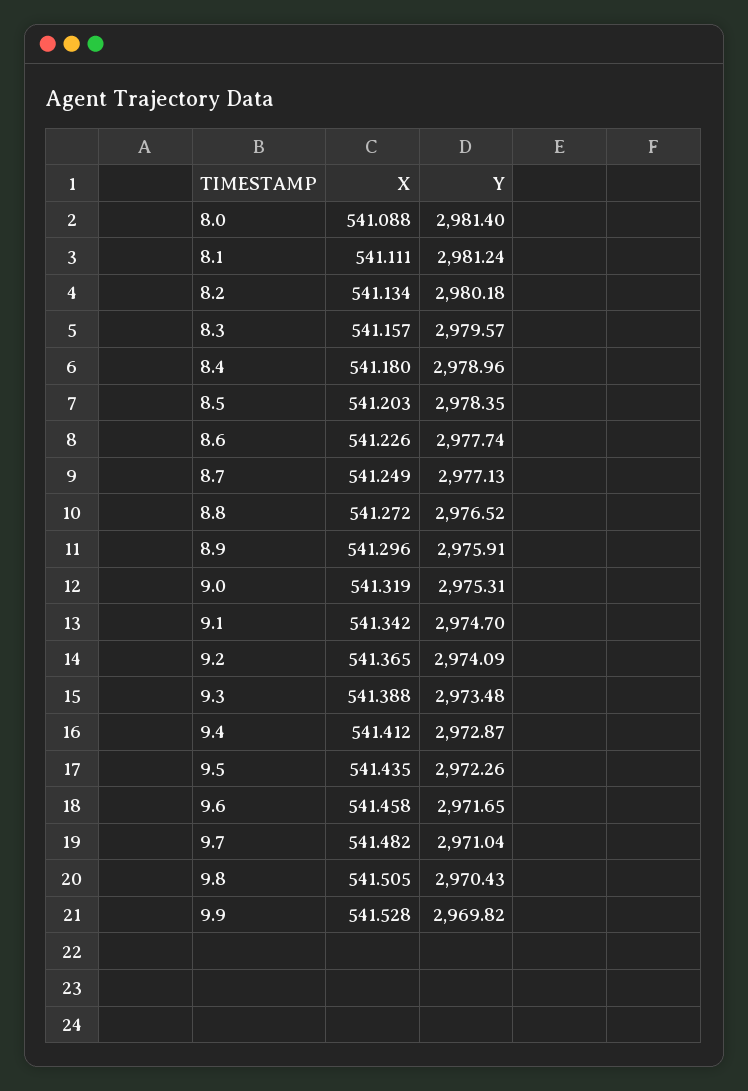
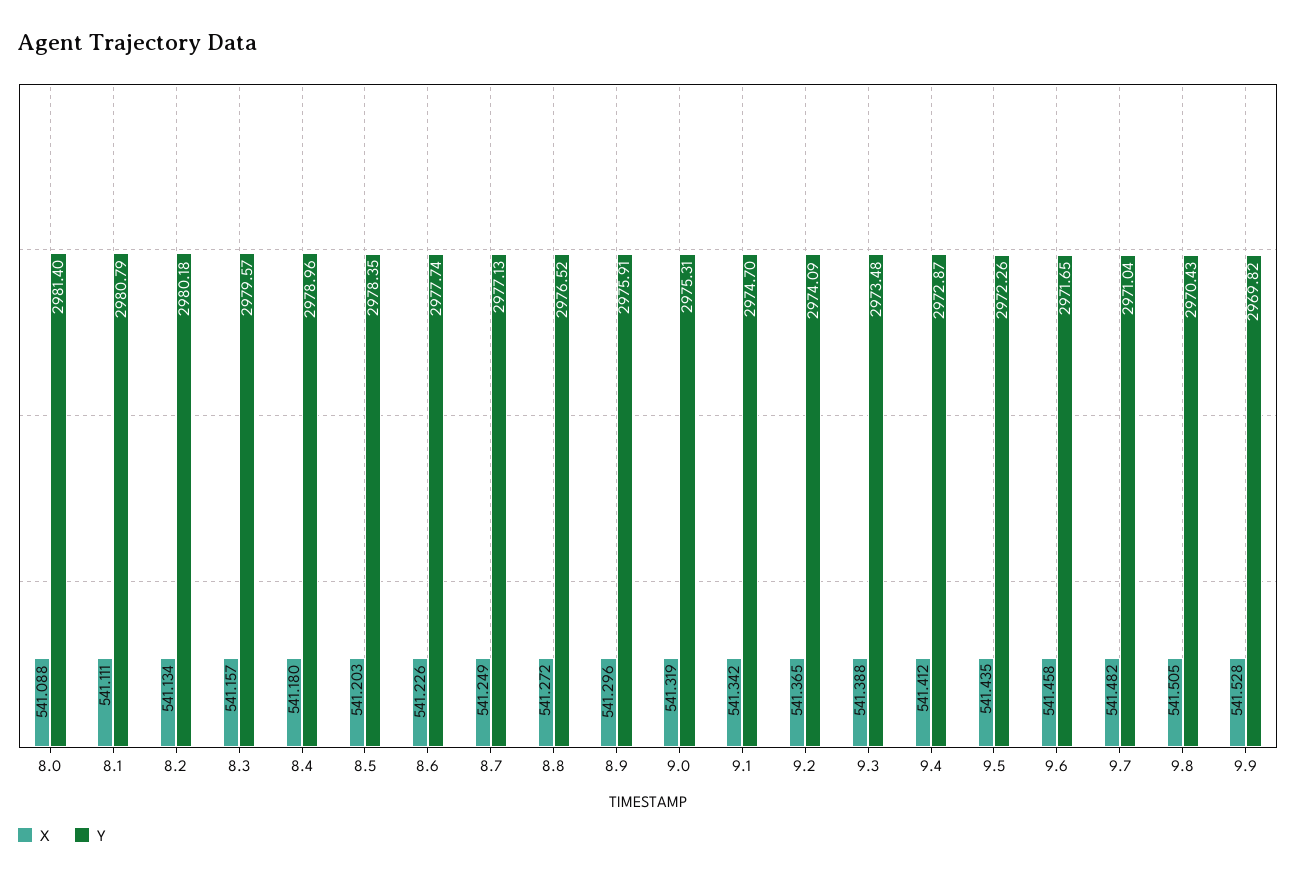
Y, 8.1: 2981.24 -> 2980.79

